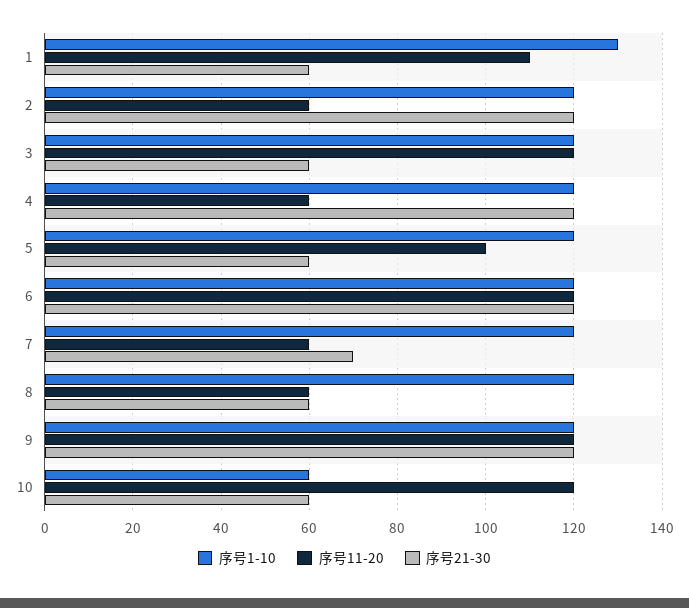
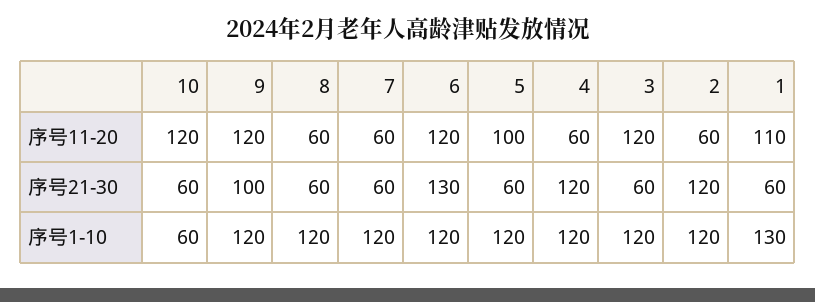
序号21-30, 6: 120 -> 130
序号21-30, 7: 70 -> 60
序号21-30, 9: 120 -> 100

